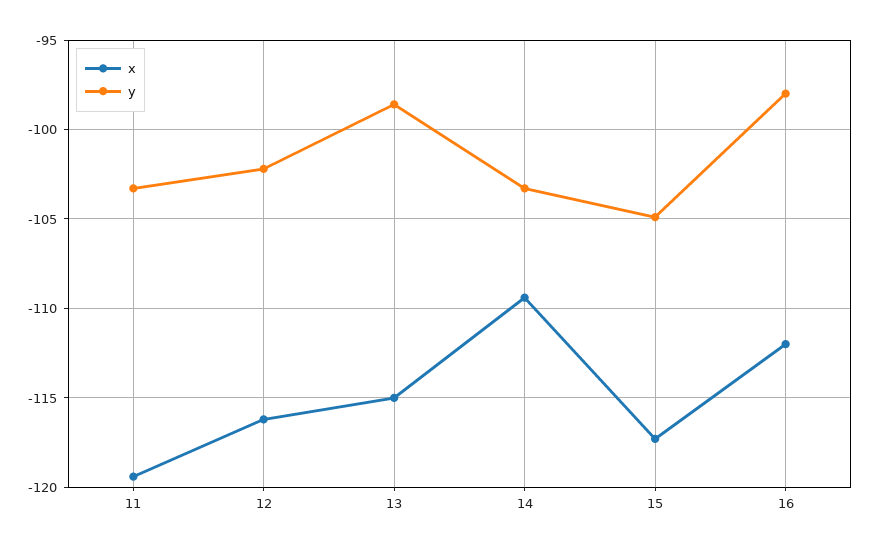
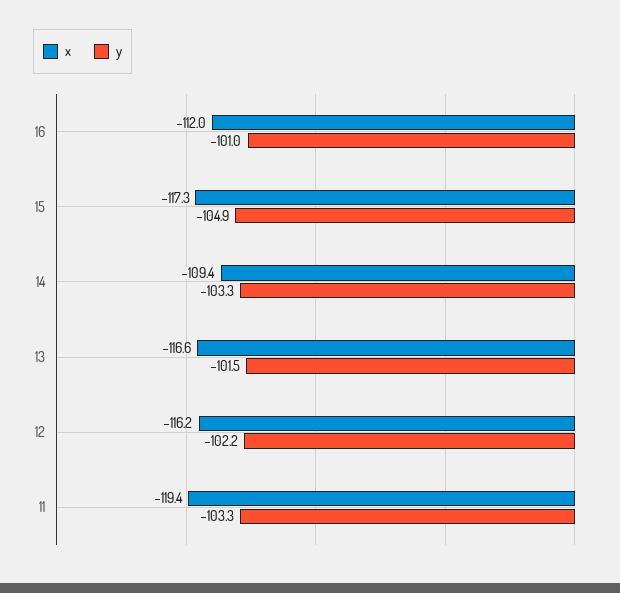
x, 13: -115 -> -116.6
y, 13: -98.5 -> -101.5
y, 16: -98 -> -101

